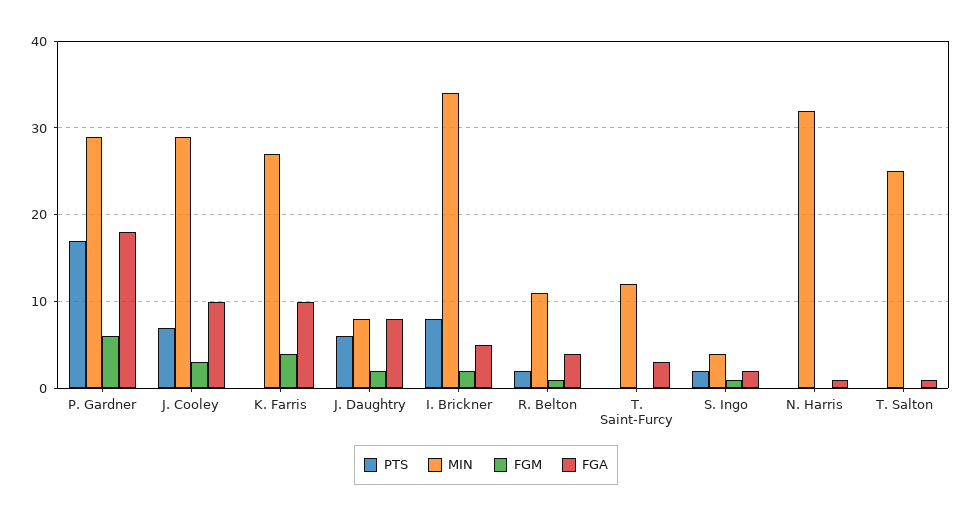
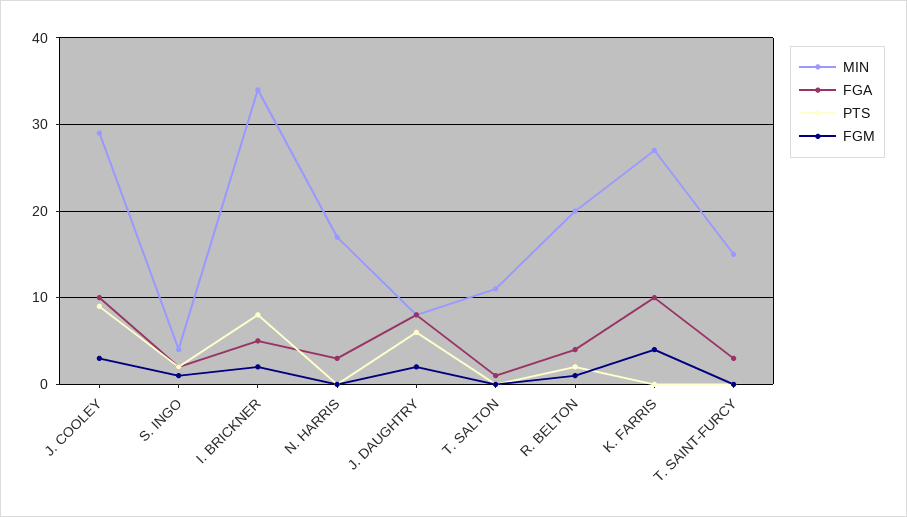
PTS, P. Gardner: 17 -> none
MIN, P. Gardner: 29 -> none
FGM, P. Gardner: 6 -> none
FGA, P. Gardner: 18 -> none
PTS, J. Cooley: 7 -> 9
MIN, R. Belton: 11 -> 20
MIN, T. Saint-Furcy: 12 -> 15
MIN, N. Harris: 32 -> 17
FGA, N. Harris: 1 -> 3
MIN, T. Salton: 25 -> 11

